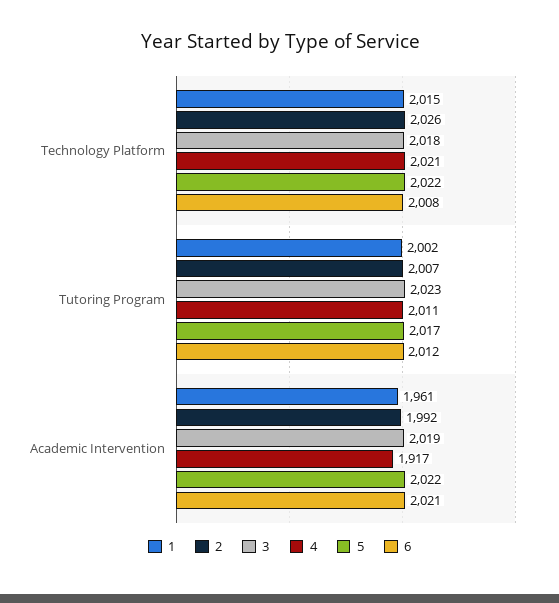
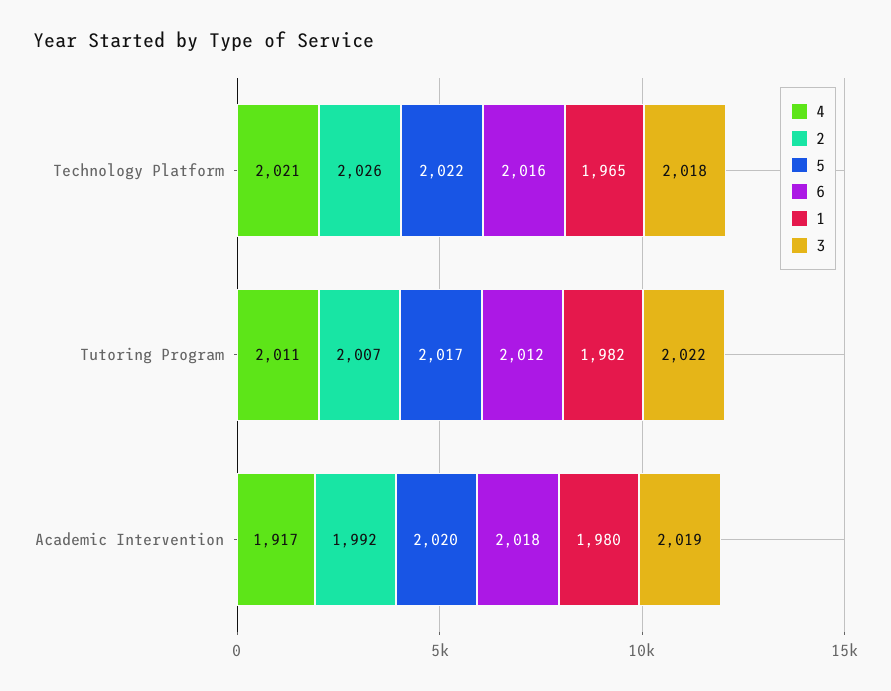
1, Technology Platform: 2015 -> 1965
6, Technology Platform: 2008 -> 2016
1, Tutoring Program: 2002 -> 1982
3, Tutoring Program: 2023 -> 2022
1, Academic Intervention: 1961 -> 1980
5, Academic Intervention: 2022 -> 2020
6, Academic Intervention: 2021 -> 2018

